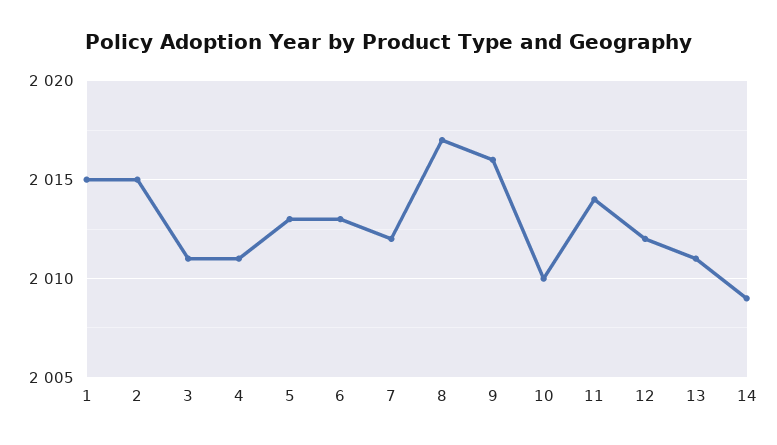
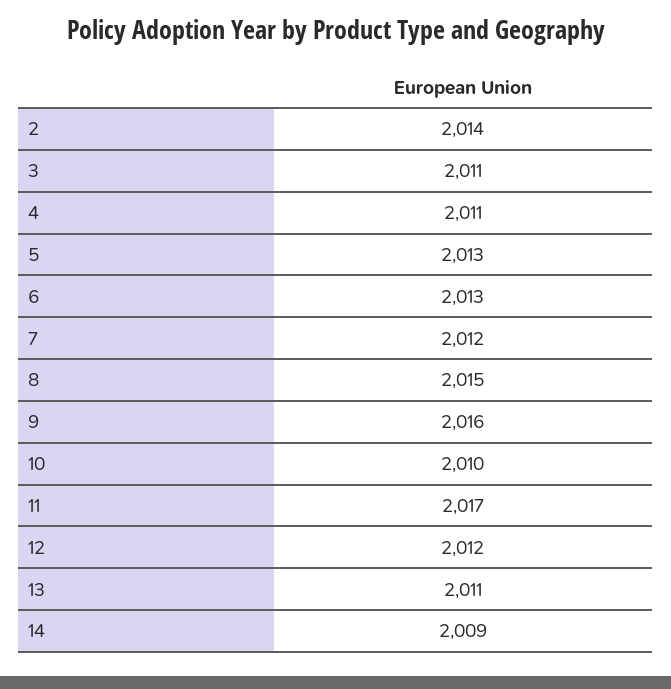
1: 2015 -> none
2: 2015 -> 2014
8: 2017 -> 2015
11: 2014 -> 2017

